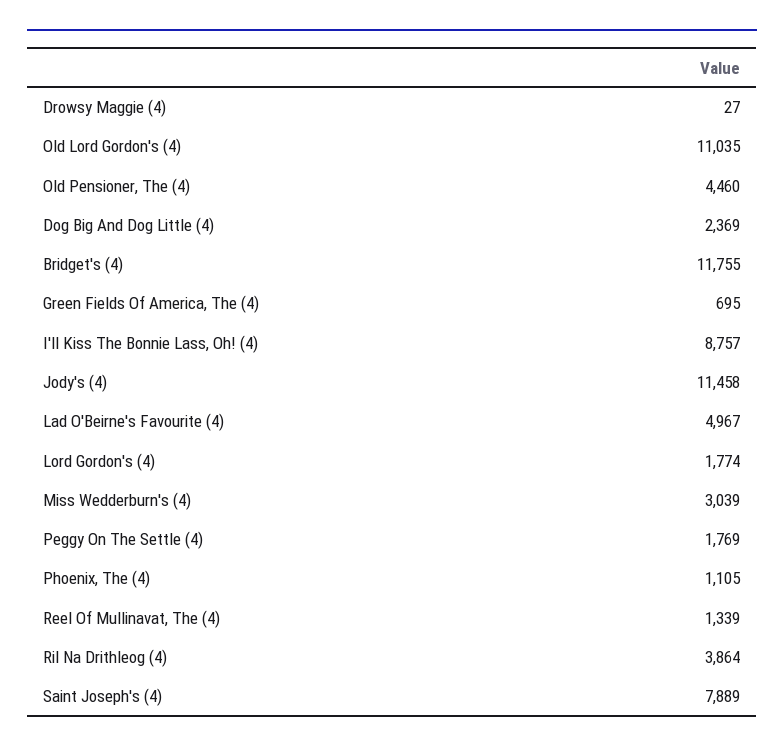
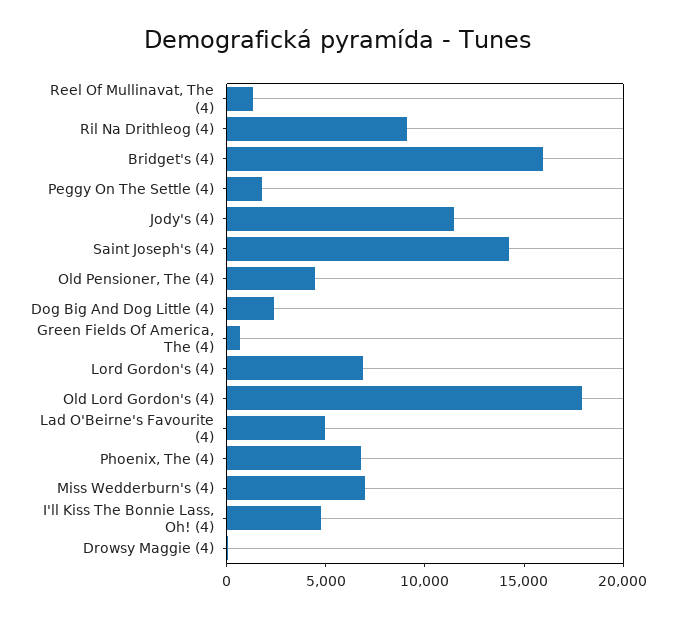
Old Lord Gordon's (4): 11035 -> 18000
Bridget's (4): 11755 -> 16000
I'll Kiss The Bonnie Lass, Oh! (4): 8757 -> 5000
Lord Gordon's (4): 1774 -> 7000
Miss Wedderburn's (4): 3039 -> 7000
Phoenix, The (4): 1105 -> 7000
Ril Na Drithleog (4): 3864 -> 9000
Saint Joseph's (4): 7889 -> 14000

